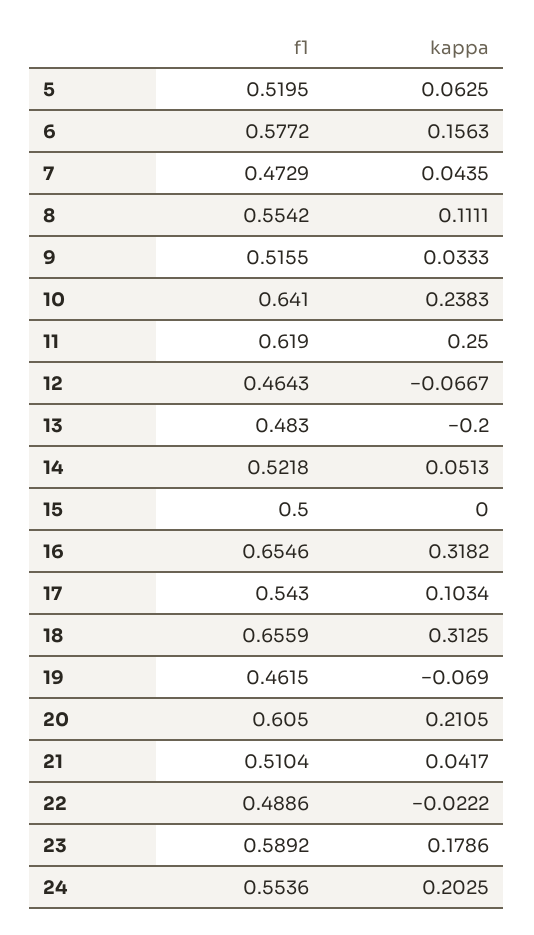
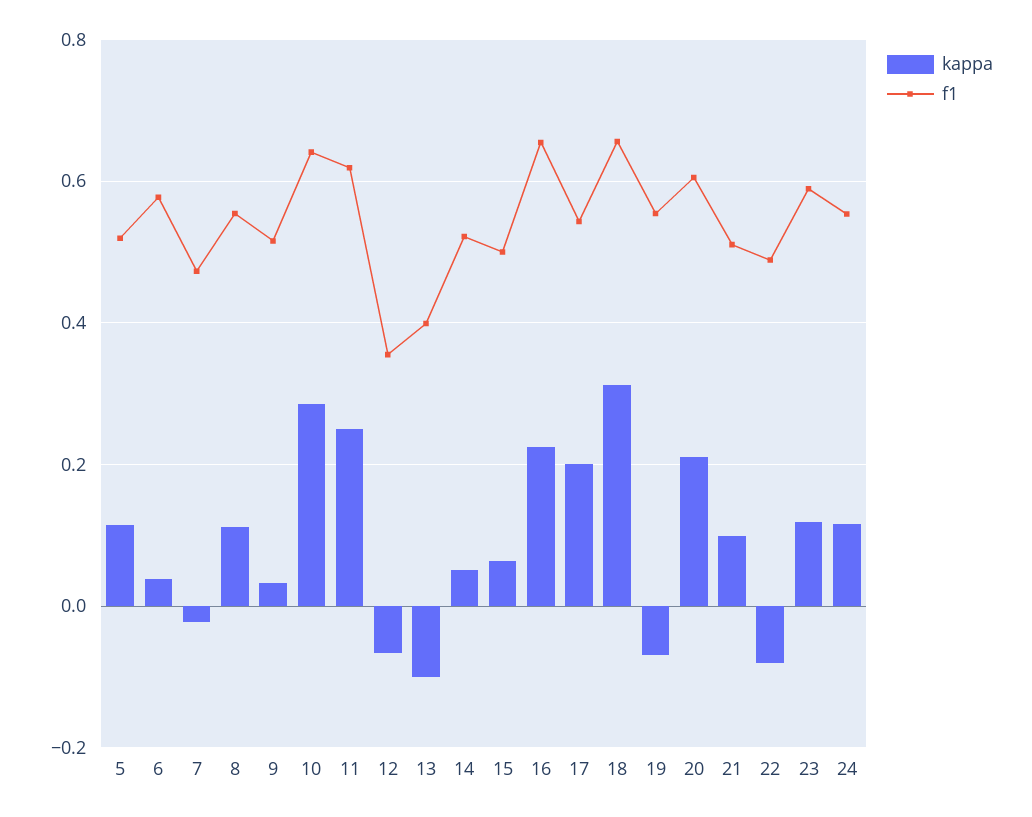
kappa, 5: 0.0625 -> 0.12
kappa, 6: 0.1563 -> 0.04
kappa, 7: 0.0435 -> -0.02
kappa, 10: 0.2383 -> 0.28
f1, 12: 0.4643 -> 0.36
f1, 13: 0.483 -> 0.4
kappa, 13: -0.2 -> -0.1
kappa, 15: 0 -> 0.06
kappa, 16: 0.3182 -> 0.22
kappa, 17: 0.1034 -> 0.2
f1, 19: 0.4615 -> 0.56
kappa, 21: 0.0417 -> 0.1
kappa, 22: -0.0222 -> -0.08
kappa, 23: 0.1786 -> 0.12
kappa, 24: 0.2025 -> 0.12

